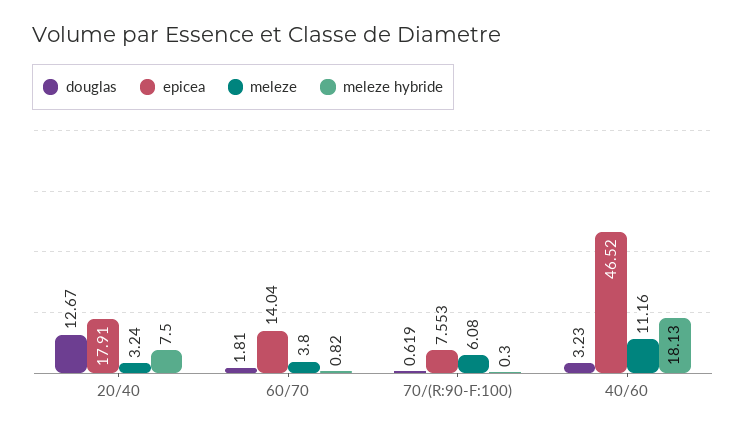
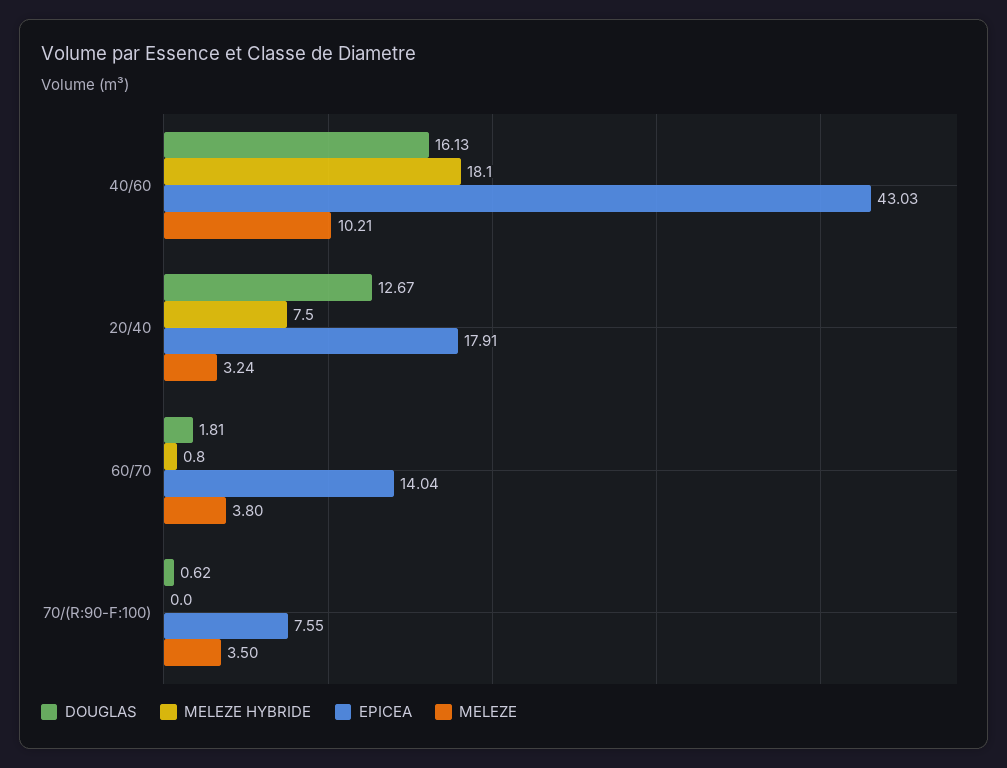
meleze, 70/(R:90-F:100): 6.08 -> 3.5
meleze hybride, 70/(R:90-F:100): 0.3 -> 0
douglas, 40/60: 3.23 -> 16.13
epicea, 40/60: 46.52 -> 43.03
meleze, 40/60: 11.16 -> 10.21

